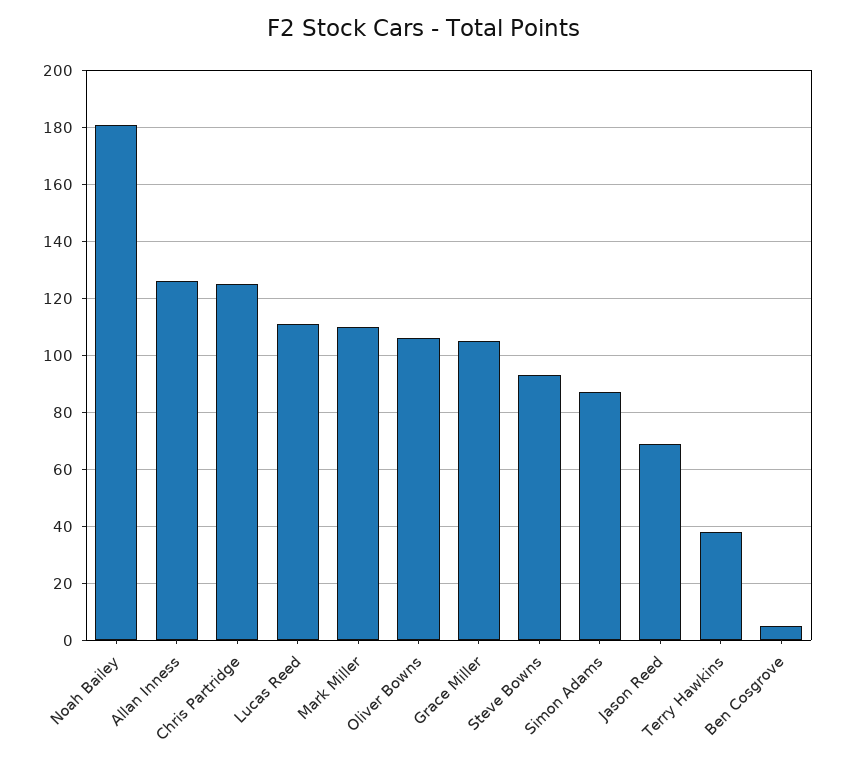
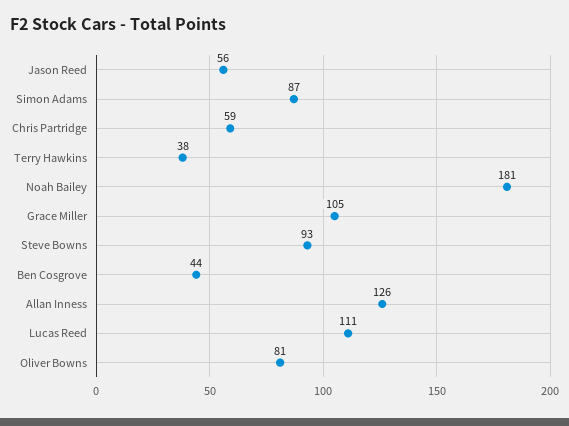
Chris Partridge: 125 -> 59
Mark Miller: 110 -> none
Oliver Bowns: 105 -> 81
Jason Reed: 70 -> 56
Ben Cosgrove: 5 -> 44

